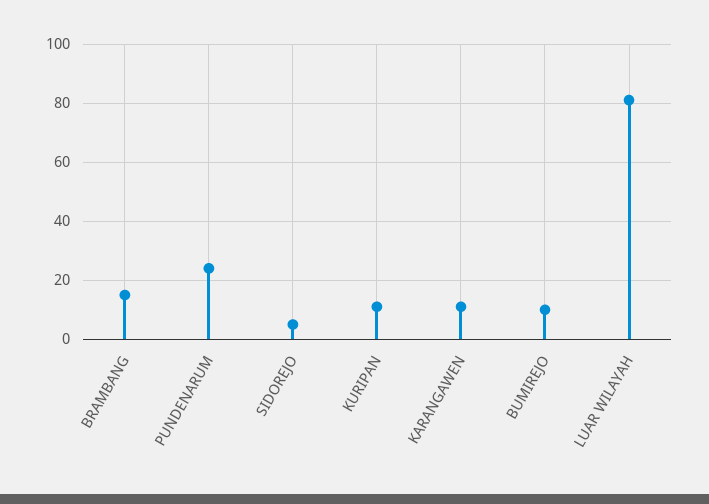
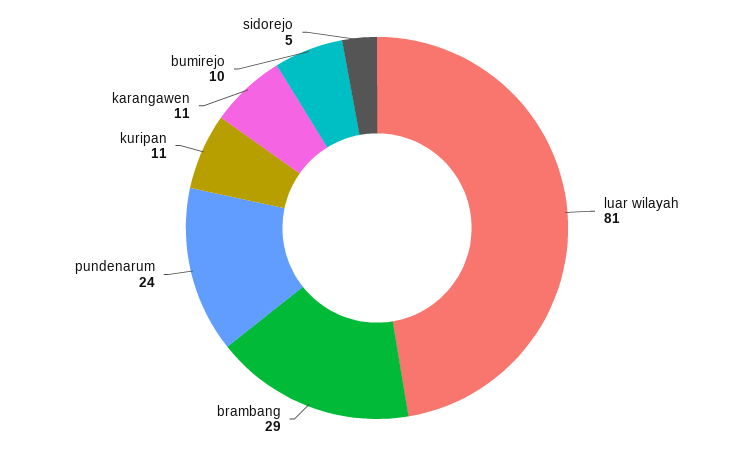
BRAMBANG: 15 -> 29

